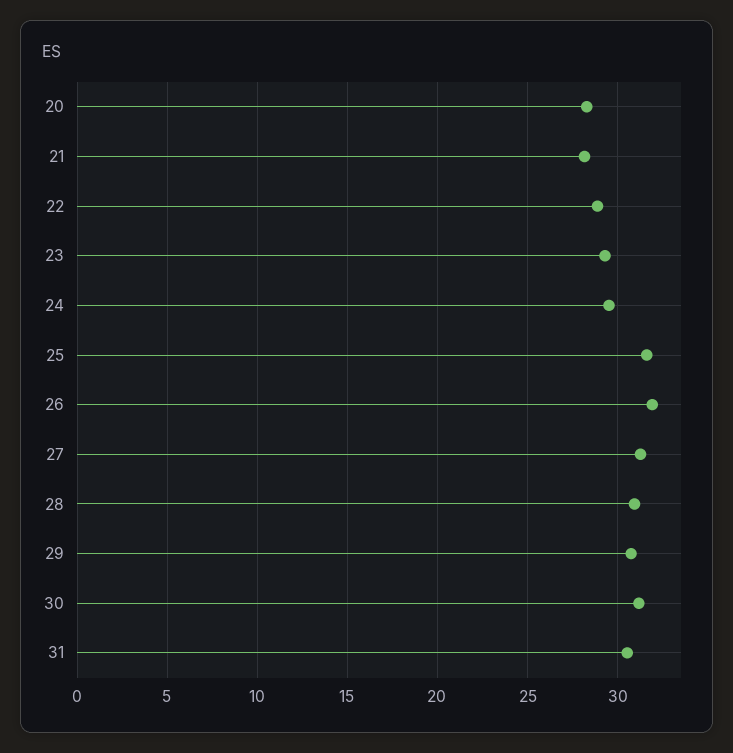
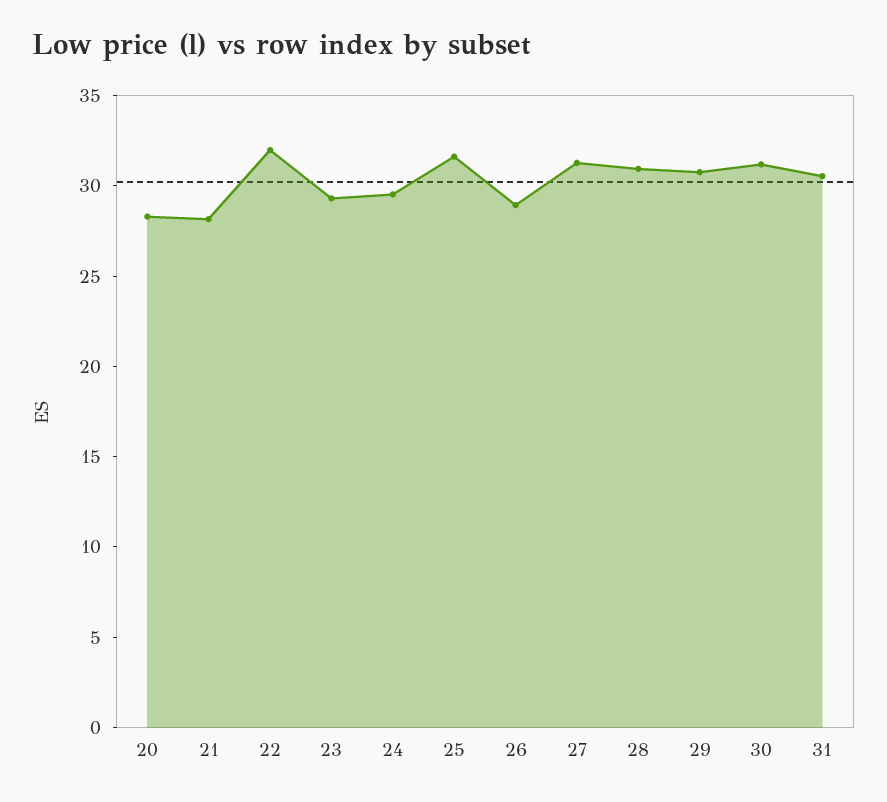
22: 29 -> 32
26: 32 -> 29

